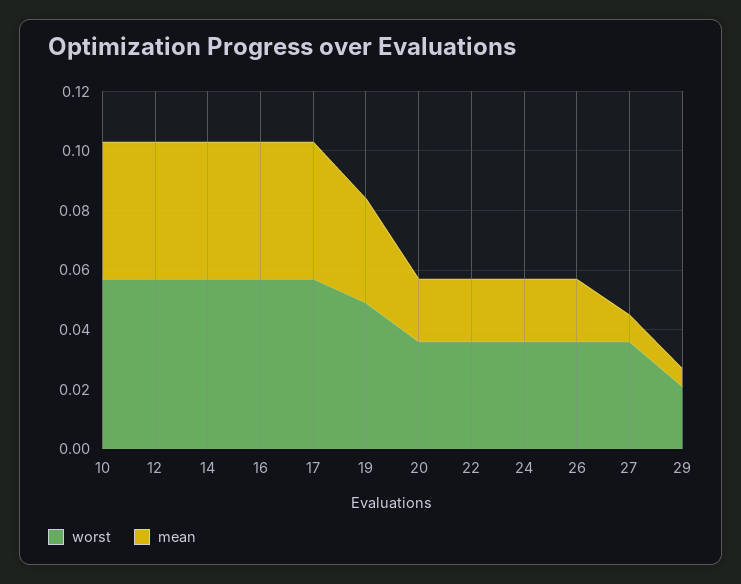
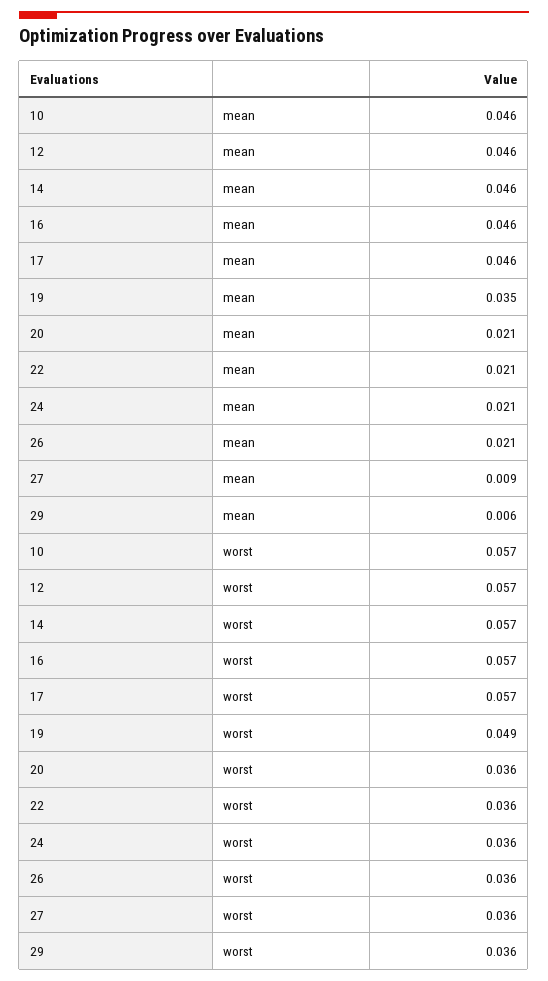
worst, 29: 0.02 -> 0.036

